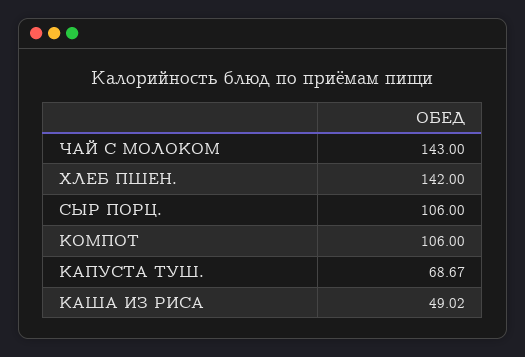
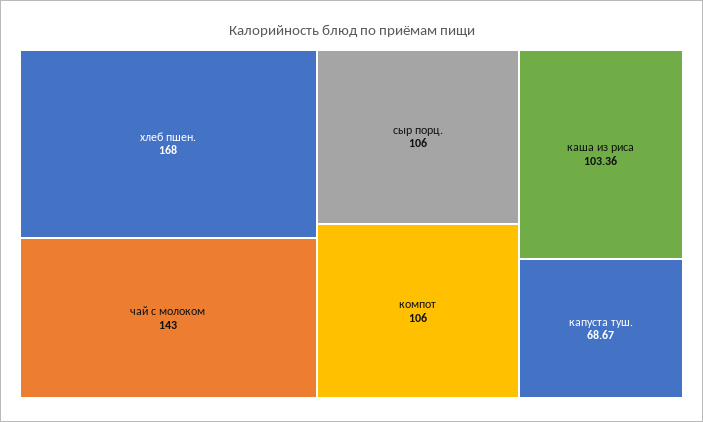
ХЛЕБ ПШЕН.: 142 -> 168
КАША ИЗ РИСА: 49.02 -> 103.36

